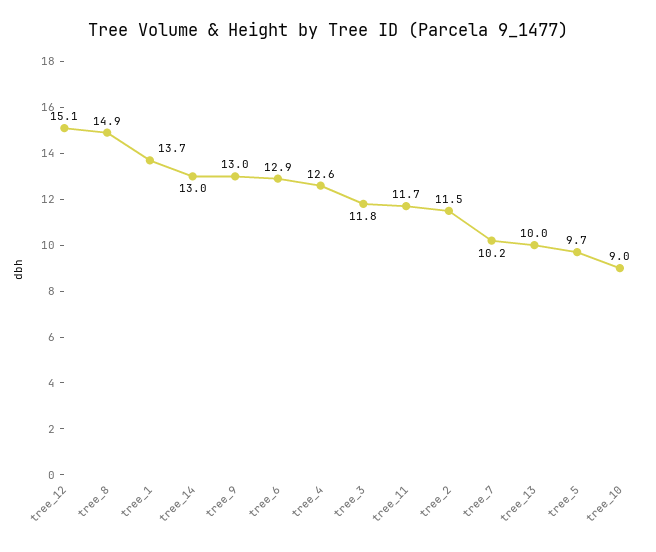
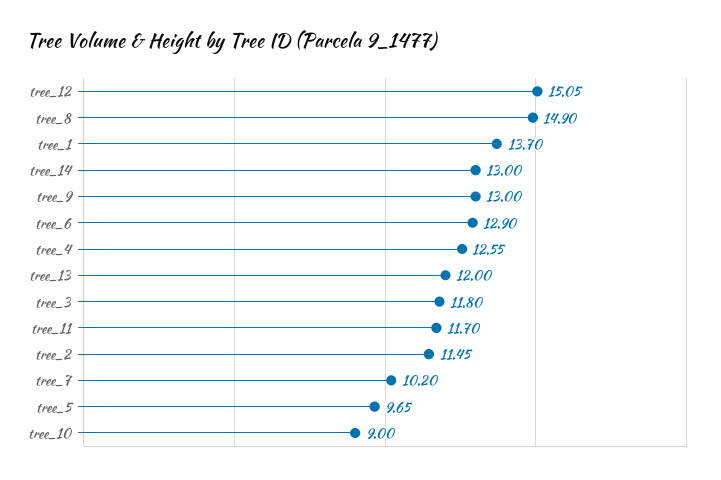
tree_13: 10 -> 12

